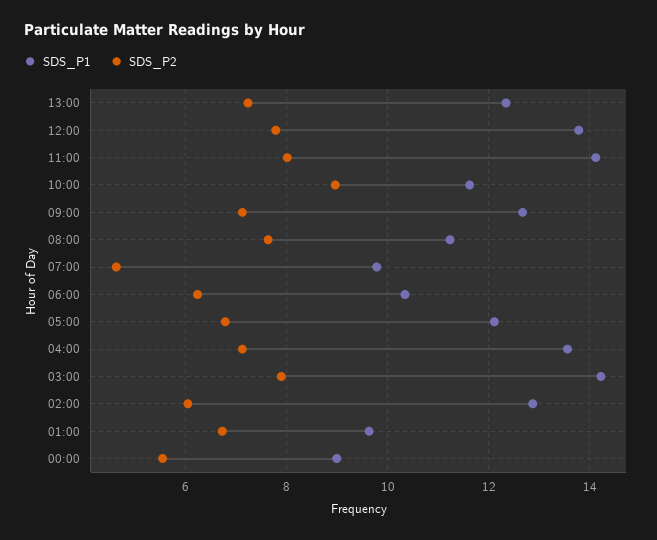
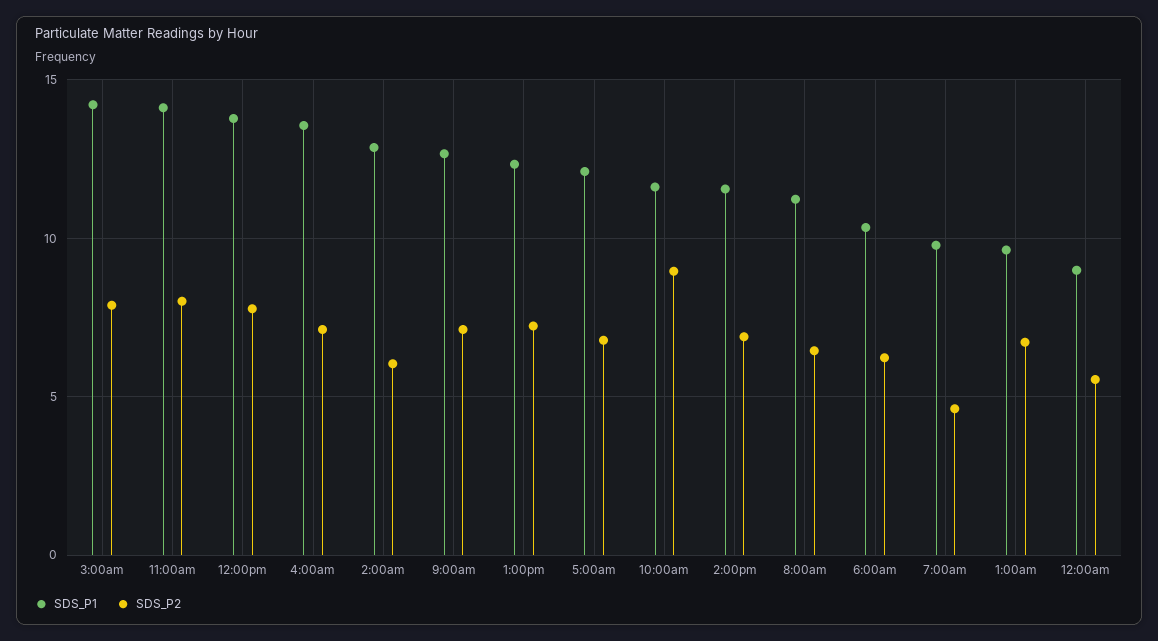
SDS_P2, 08:00: 7.6 -> 6.5
SDS_P1, 2:00pm: none -> 11.5
SDS_P2, 2:00pm: none -> 7

